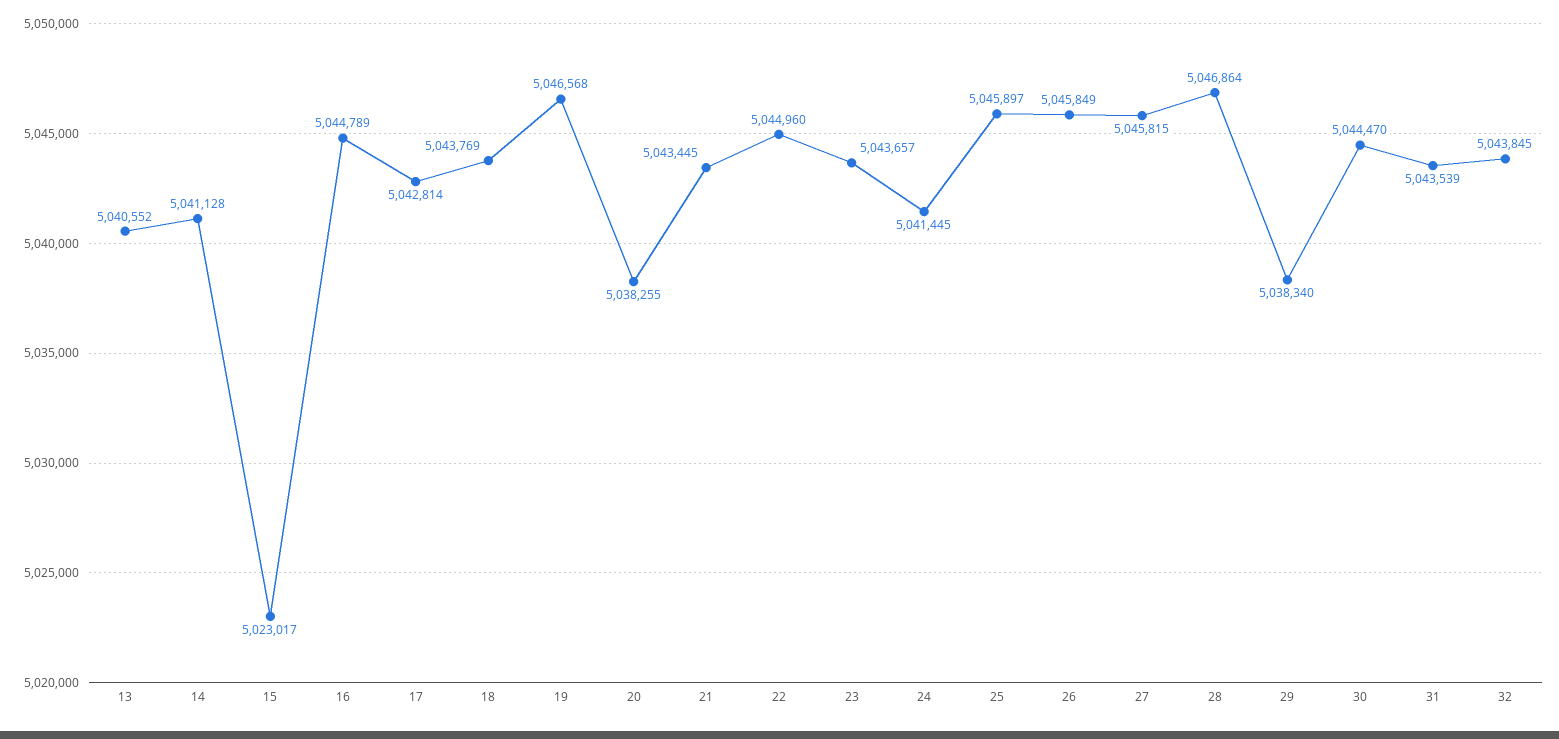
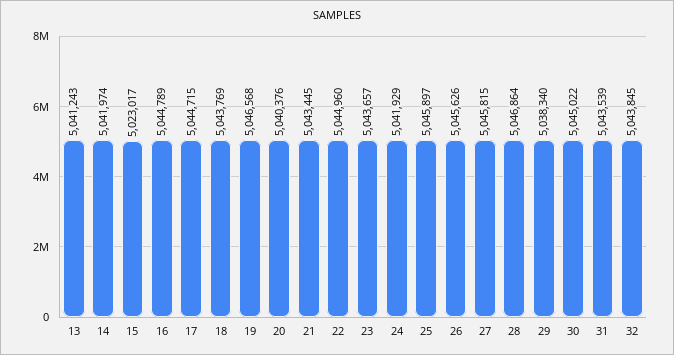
13: 5040552 -> 5041243
14: 5041128 -> 5041974
17: 5042814 -> 5044715
20: 5038255 -> 5040376
24: 5041445 -> 5041929
26: 5045849 -> 5045626
30: 5044470 -> 5045022

